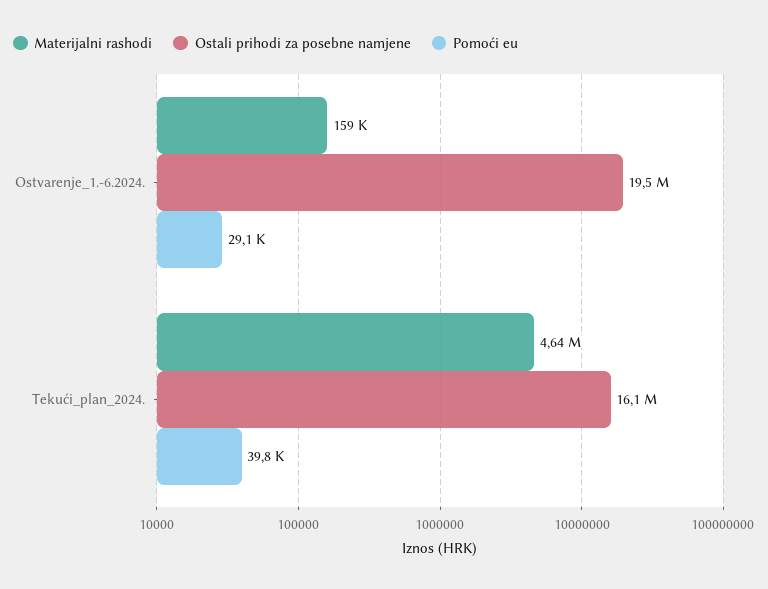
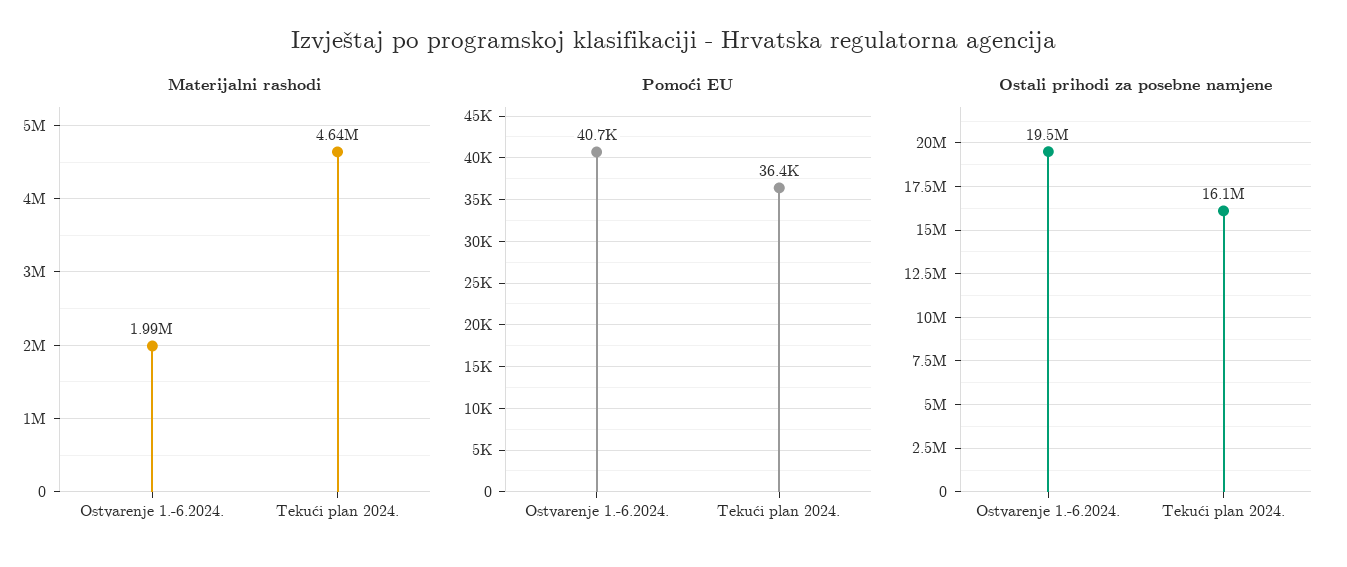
Materijalni rashodi, Ostvarenje_1.-6.2024.: 159000 -> 1990000
Pomoći eu, Ostvarenje_1.-6.2024.: 29100 -> 40700
Pomoći eu, Tekući_plan_2024.: 39800 -> 36400

